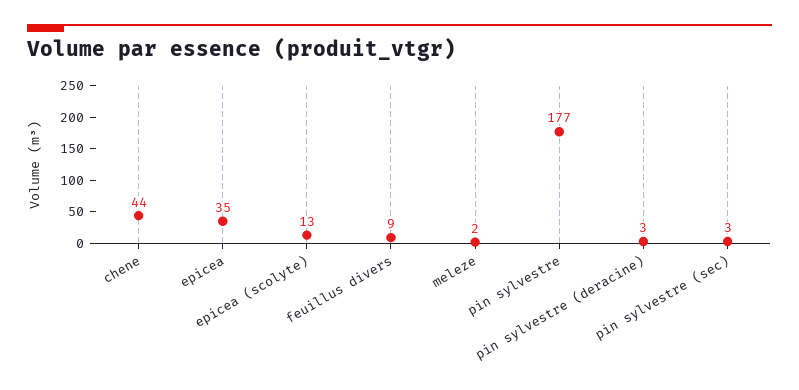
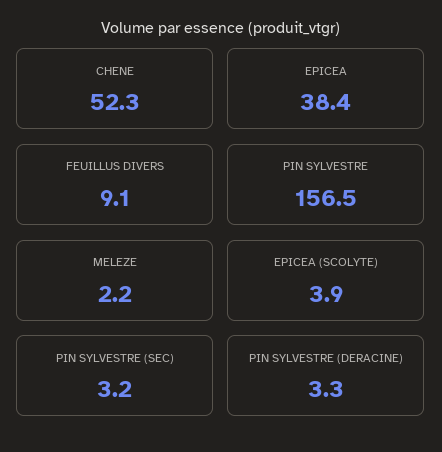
chene: 44 -> 52.3
epicea: 35 -> 38.4
epicea (scolyte): 13 -> 3.9
pin sylvestre: 177 -> 156.5

